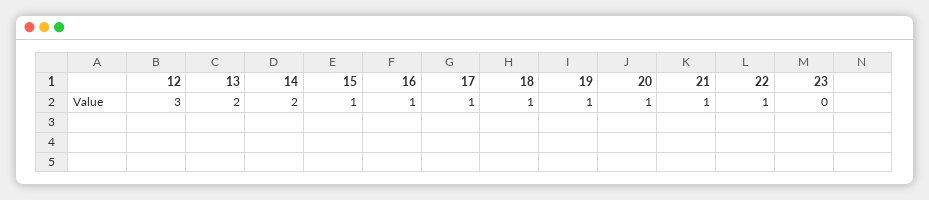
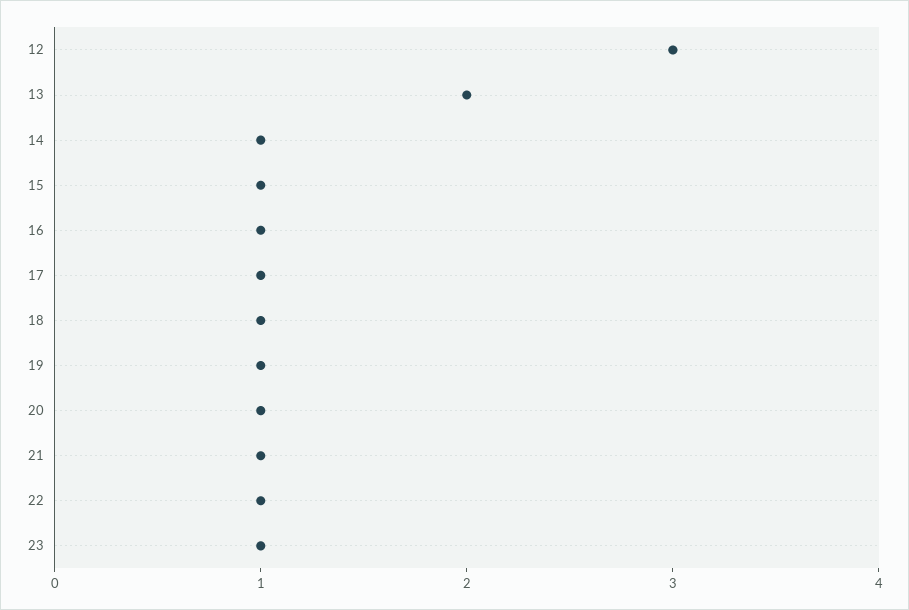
14: 2 -> 1
23: 0 -> 1

